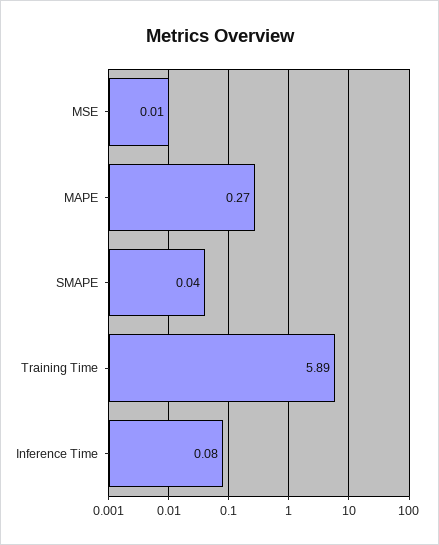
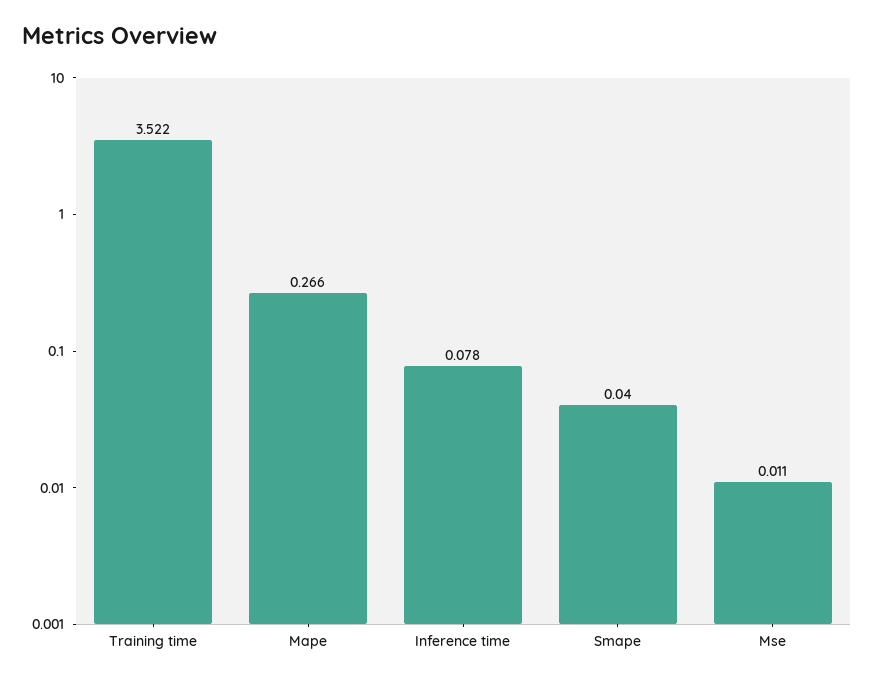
Training Time: 5.89 -> 3.522

